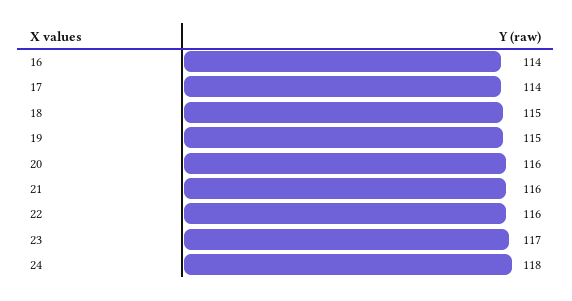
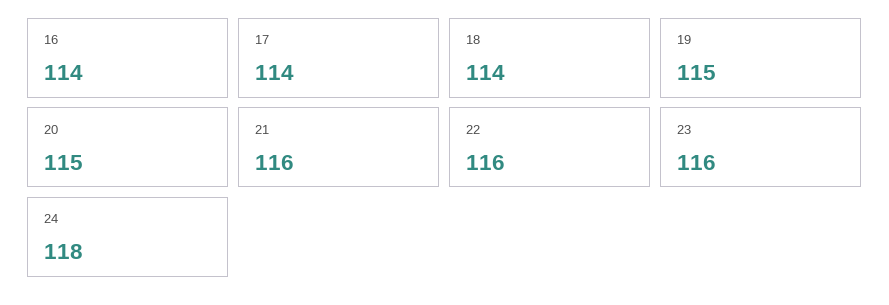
18: 115 -> 114
20: 116 -> 115
23: 117 -> 116

